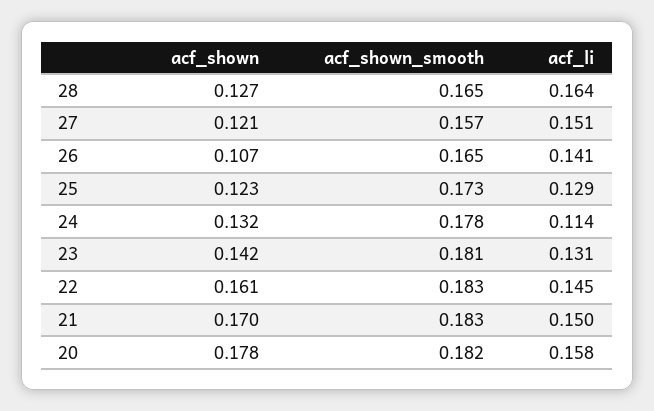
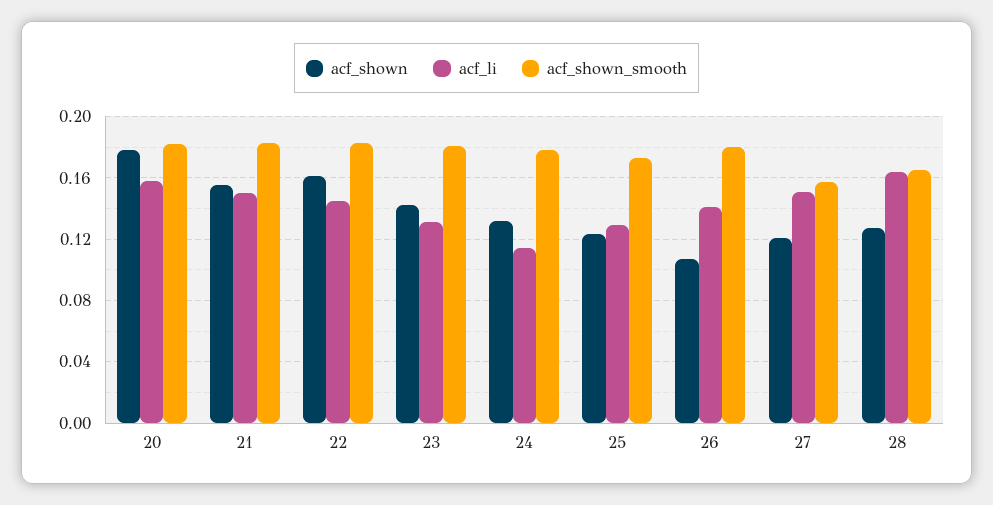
acf_shown_smooth, 26: 0.165 -> 0.18
acf_shown, 21: 0.17 -> 0.155

